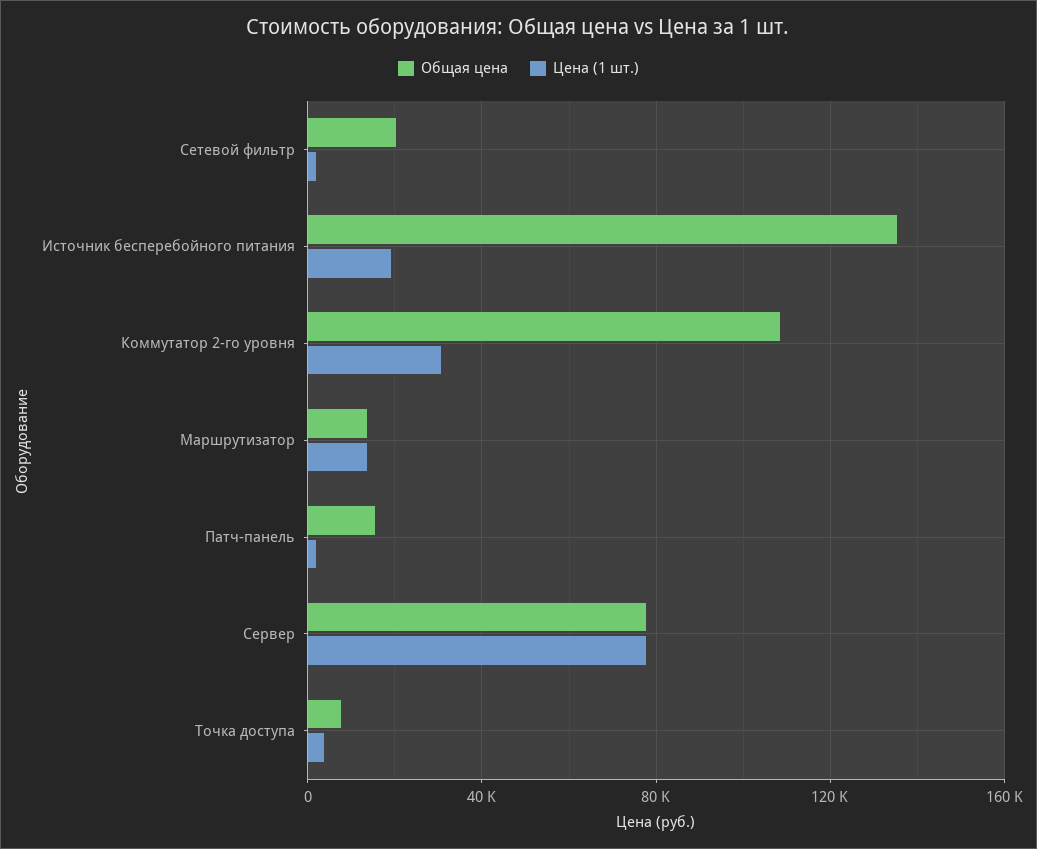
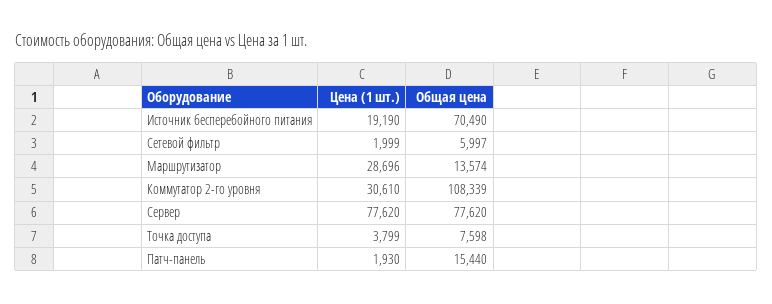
Общая цена, Cетевой фильтр: 20000 -> 5997
Общая цена, Источник бесперебойного питания: 135000 -> 70490
Цена (1 шт.), Маршрутизатор: 15000 -> 28696

